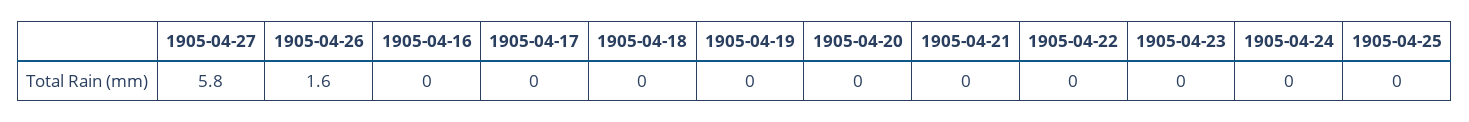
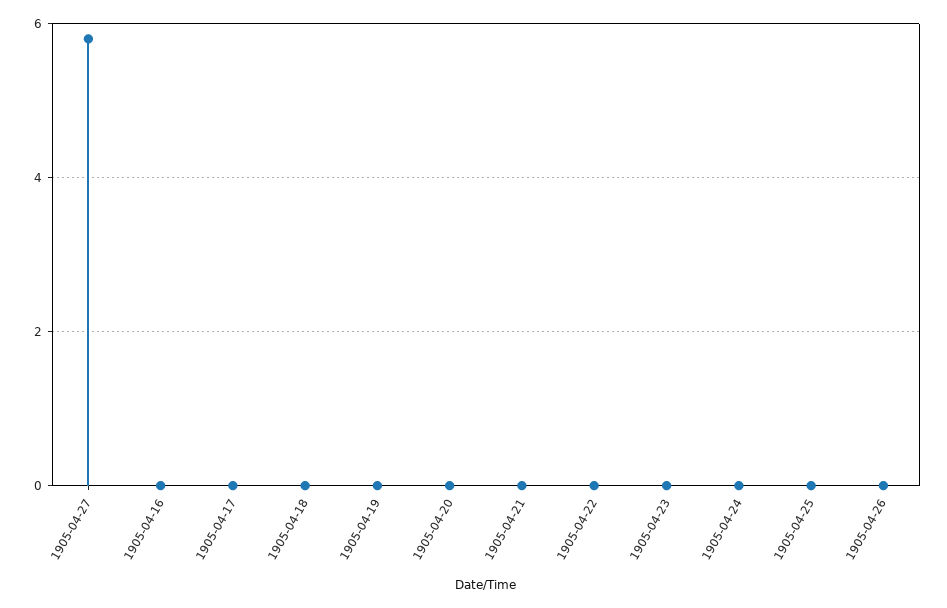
1905-04-26: 1.6 -> 0

